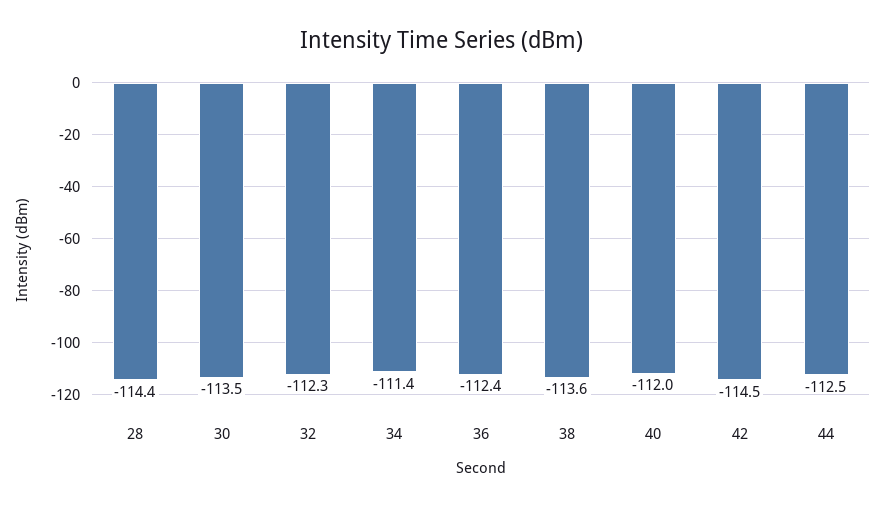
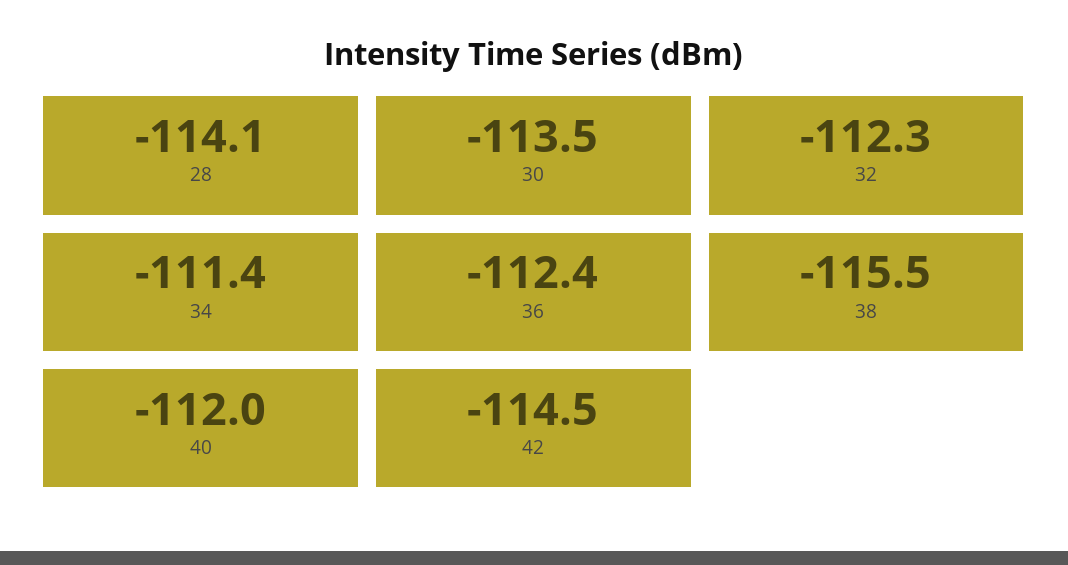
28: -114.4 -> -114.1
38: -113.6 -> -115.5
44: -112.5 -> none

